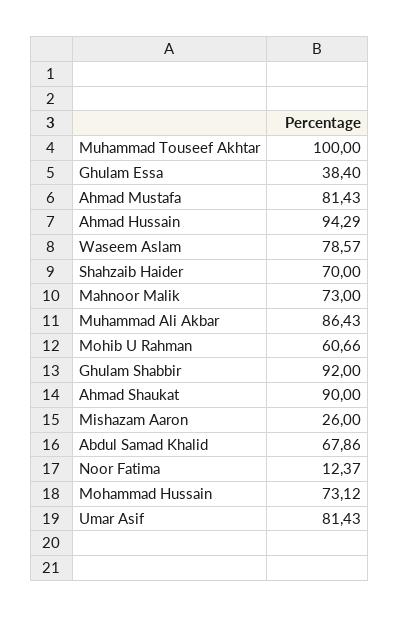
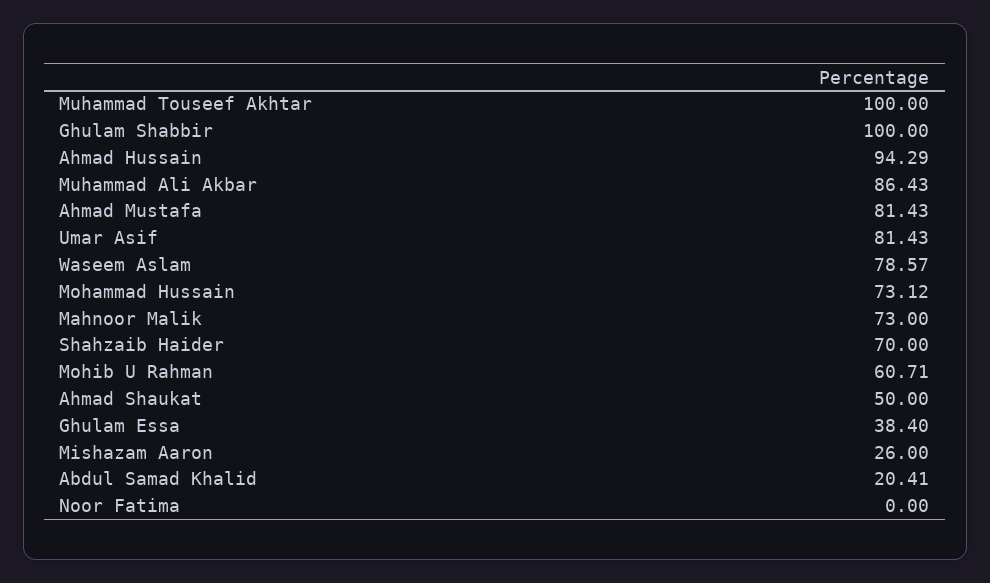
Mohib U Rahman: 60.66 -> 60.71
Ghulam Shabbir: 92 -> 100
Ahmad Shaukat: 90 -> 50
Abdul Samad Khalid: 67.86 -> 20.41
Noor Fatima: 12.37 -> 0

